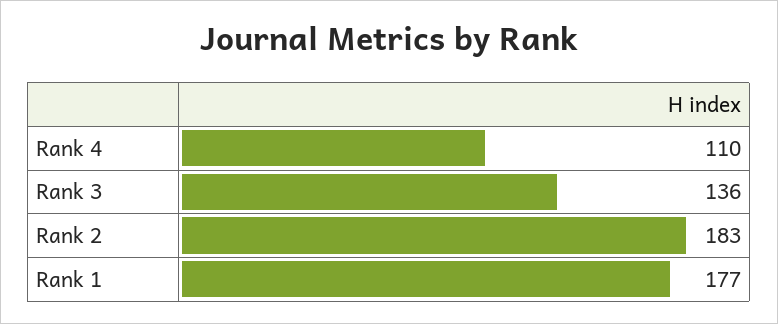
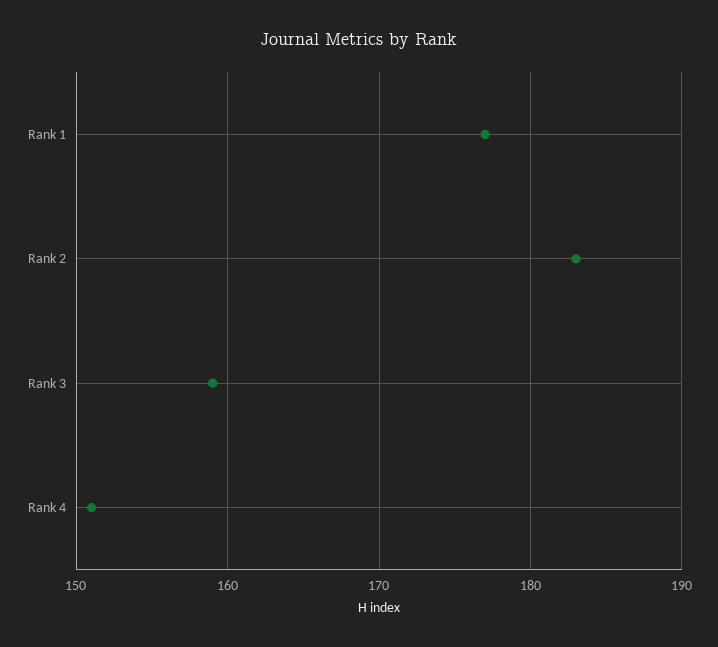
Rank 4: 110 -> 151
Rank 3: 136 -> 159

